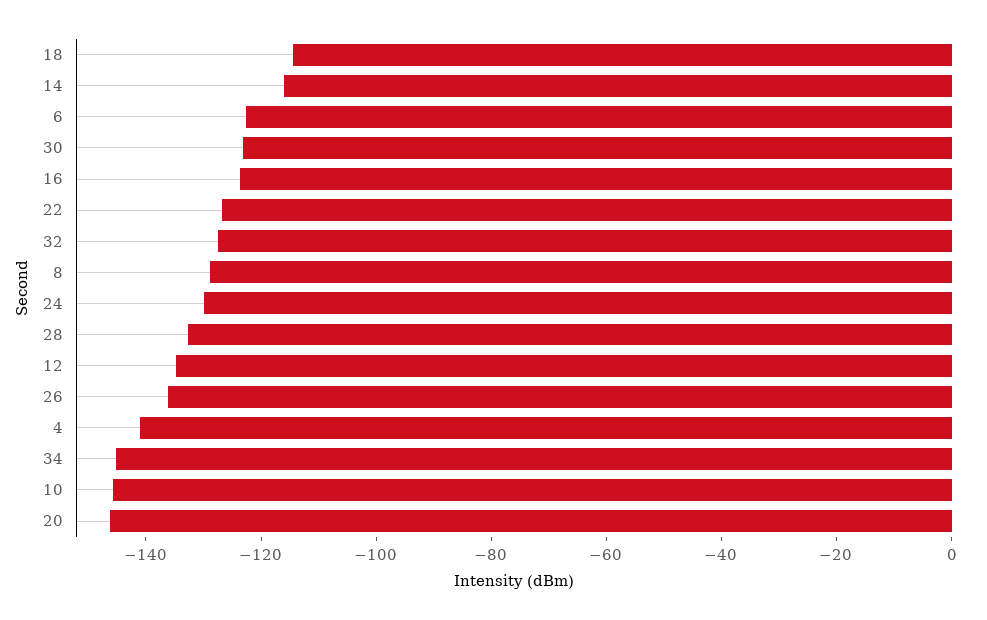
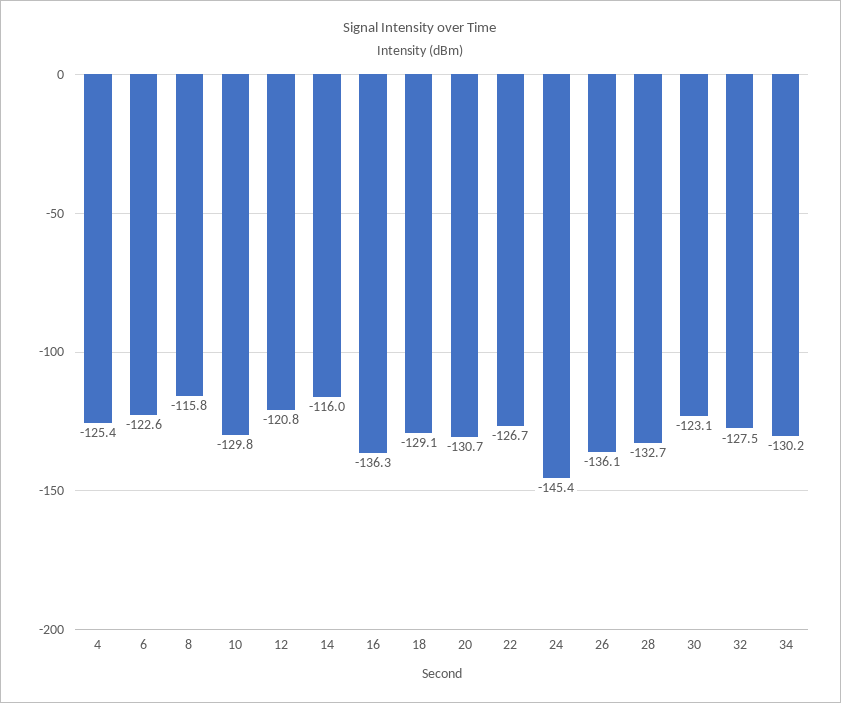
18: -115 -> -129.1
16: -125 -> -136.3
8: -130 -> -115.8
24: -130 -> -145.4
12: -135 -> -120.8
4: -140 -> -125.4
34: -145 -> -130.2
10: -145 -> -129.8
20: -145 -> -130.7

